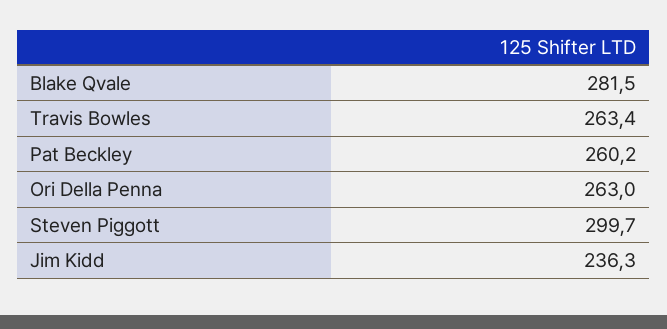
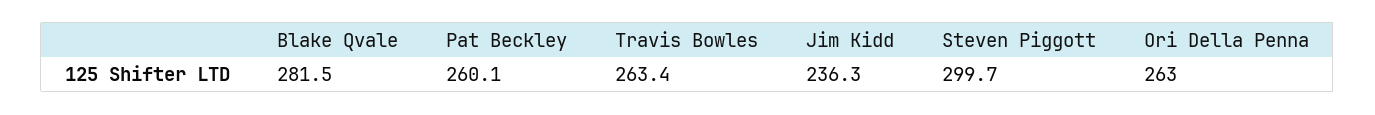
Pat Beckley: 260.2 -> 260.1

